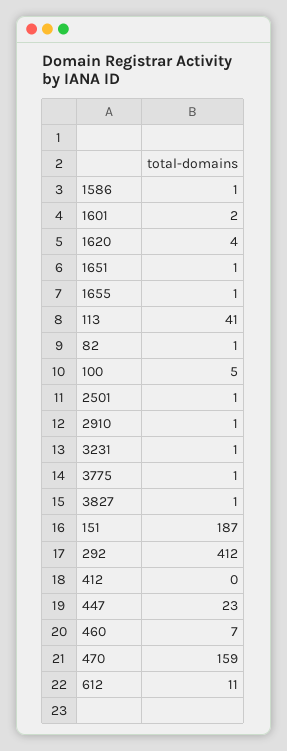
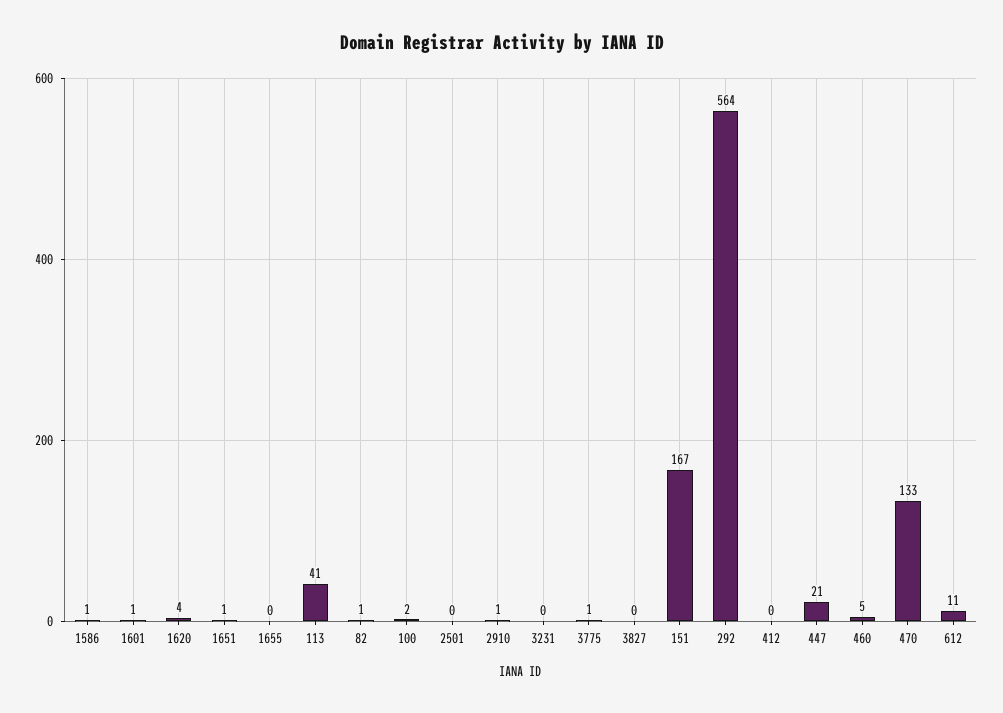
1601: 2 -> 1
1655: 1 -> 0
100: 5 -> 2
2501: 1 -> 0
3231: 1 -> 0
3827: 1 -> 0
151: 187 -> 167
292: 412 -> 564
447: 23 -> 21
460: 7 -> 5
470: 159 -> 133

